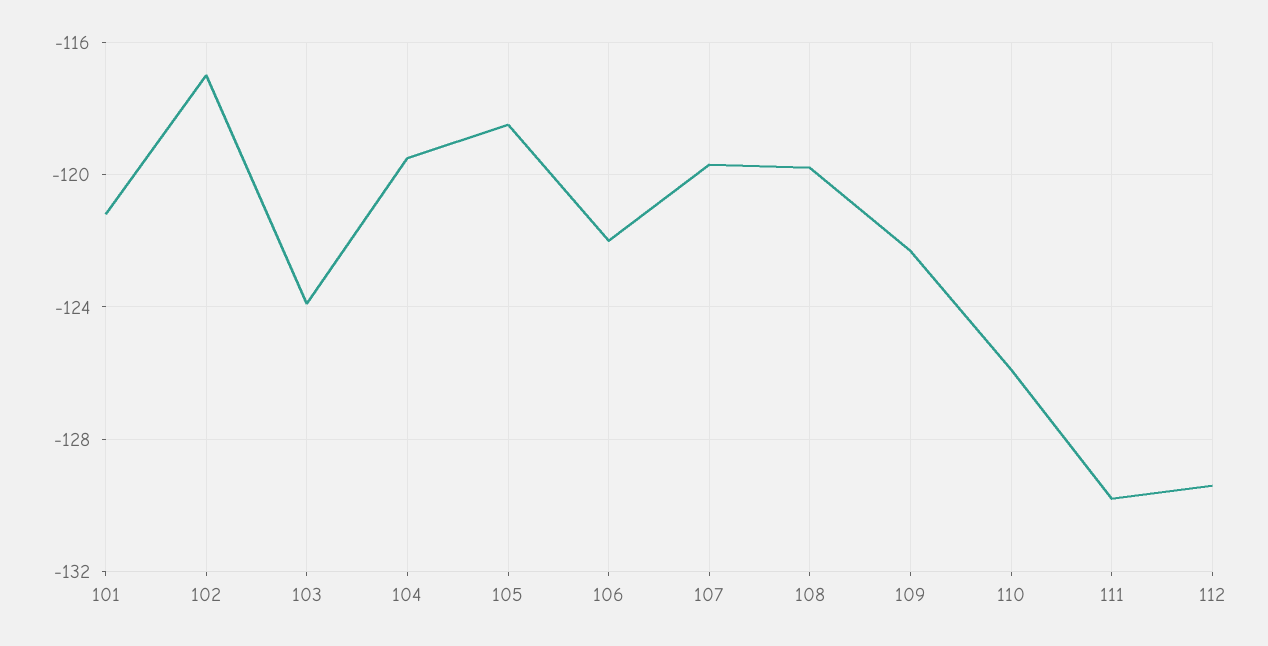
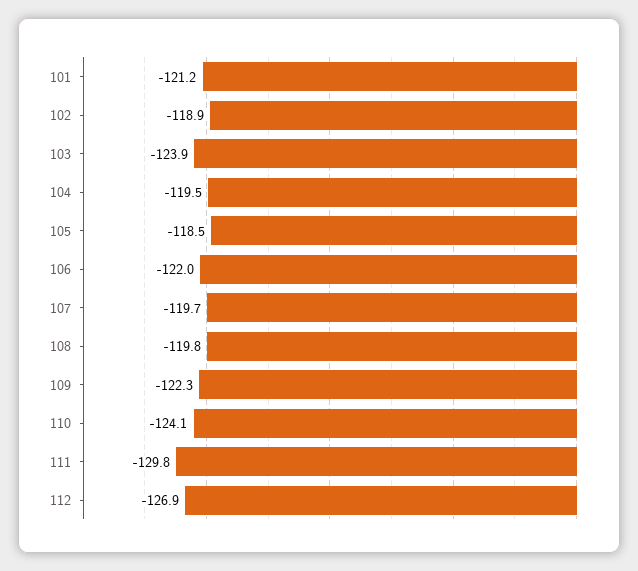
102: -117 -> -118.9
110: -126 -> -124.1
112: -129.5 -> -126.9

